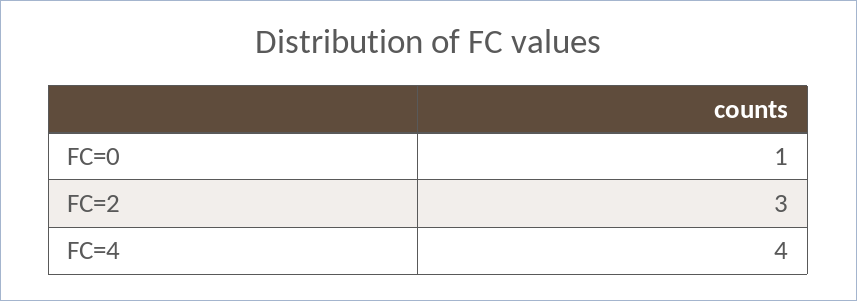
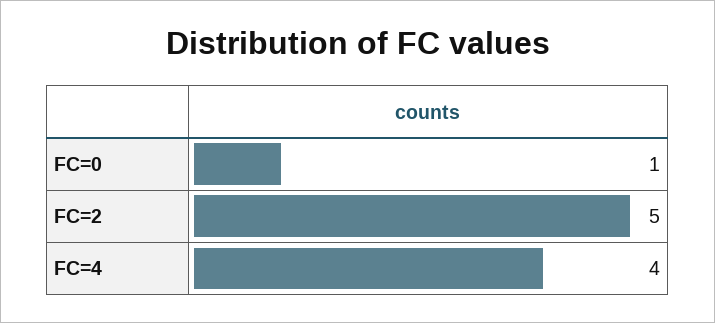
FC=2: 3 -> 5

